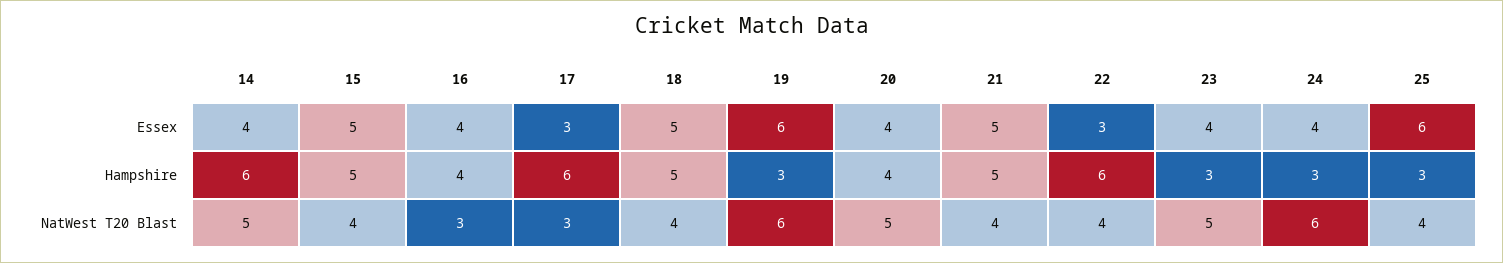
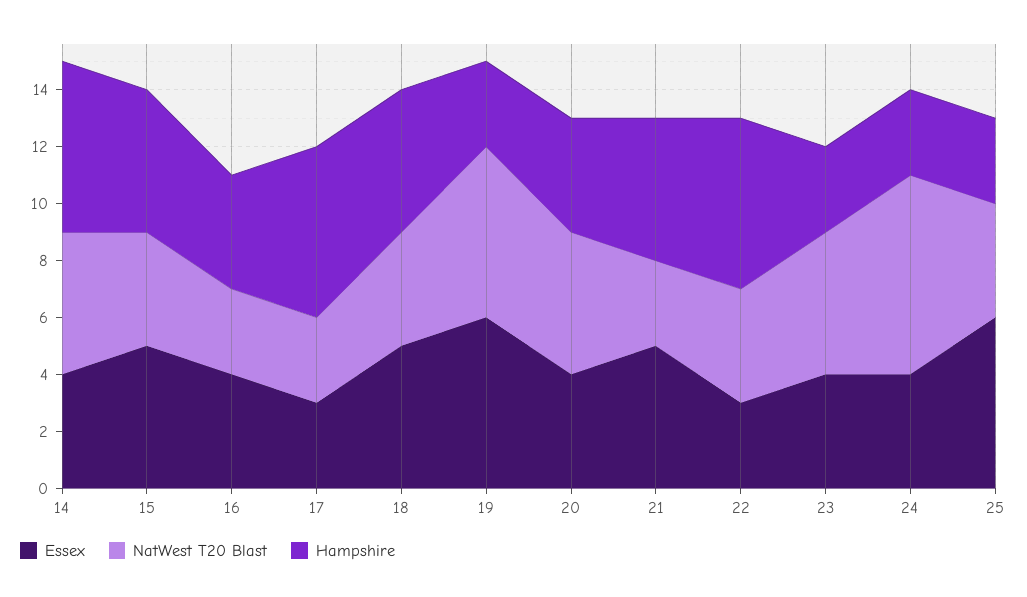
NatWest T20 Blast, 21: 4 -> 3
NatWest T20 Blast, 24: 6 -> 7

